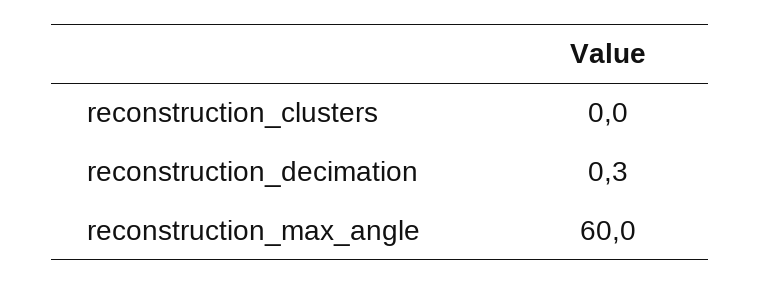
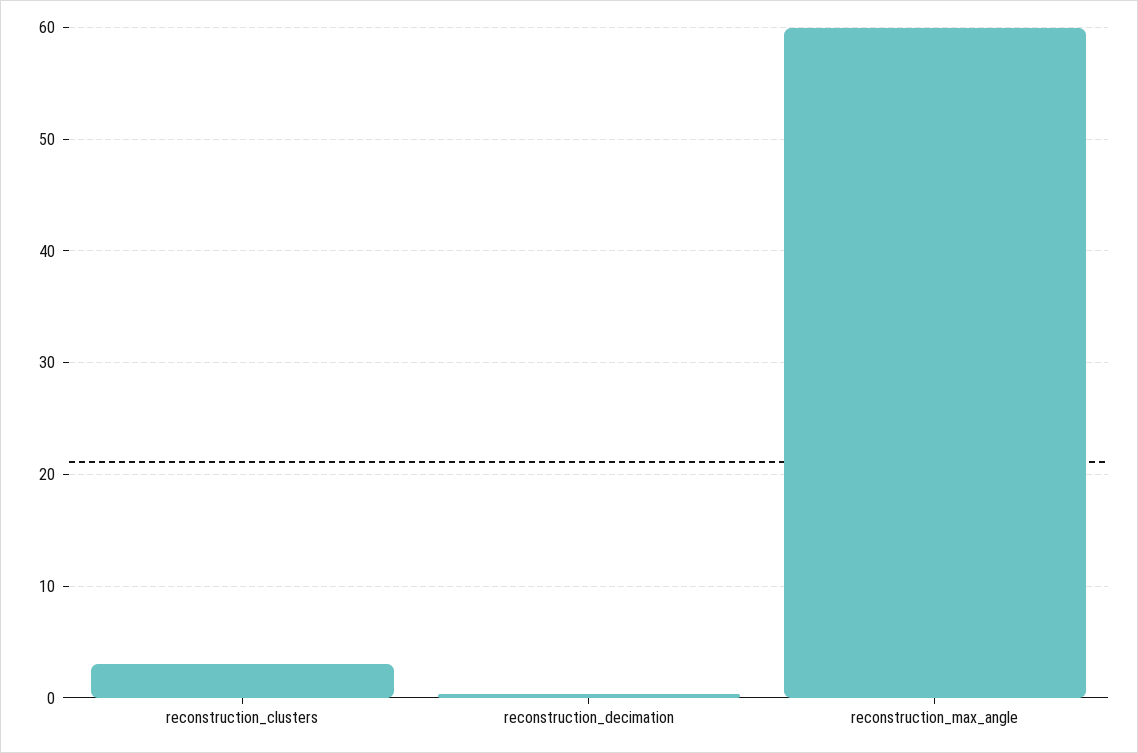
reconstruction_clusters: 0 -> 3

